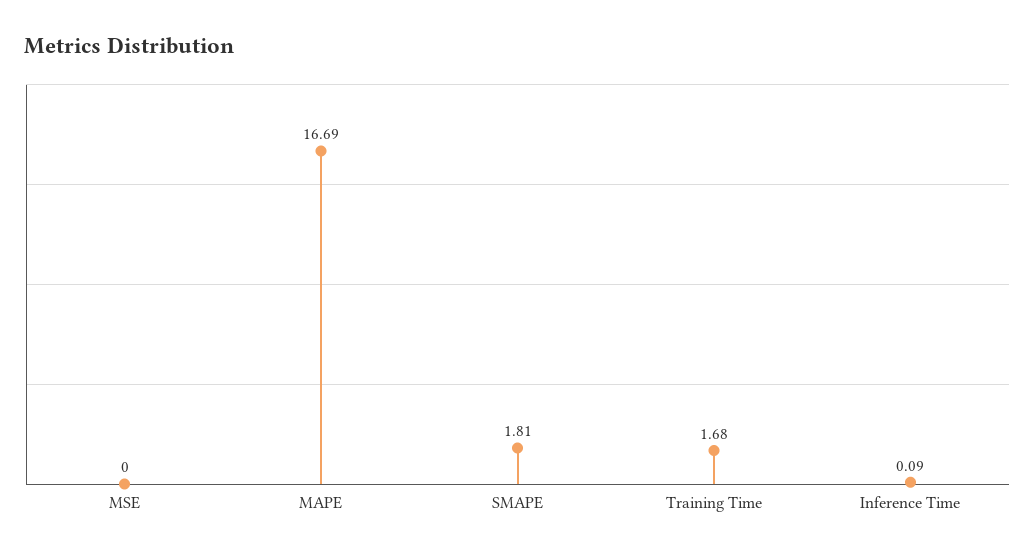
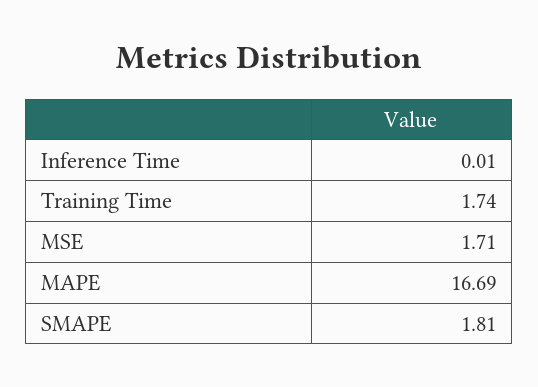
MSE: 0 -> 1.71
Training Time: 1.68 -> 1.74
Inference Time: 0.09 -> 0.01

